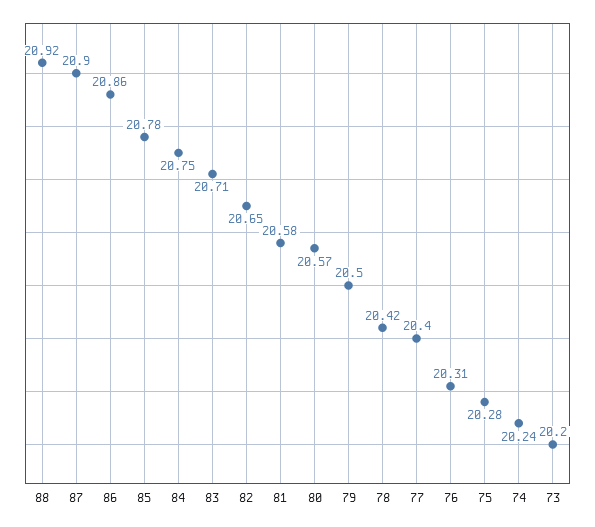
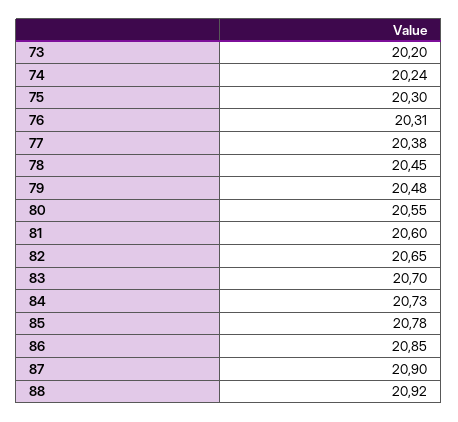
86: 20.86 -> 20.85
84: 20.75 -> 20.73
83: 20.71 -> 20.7
81: 20.58 -> 20.6
80: 20.57 -> 20.55
79: 20.5 -> 20.48
78: 20.42 -> 20.45
77: 20.4 -> 20.38
75: 20.28 -> 20.3

